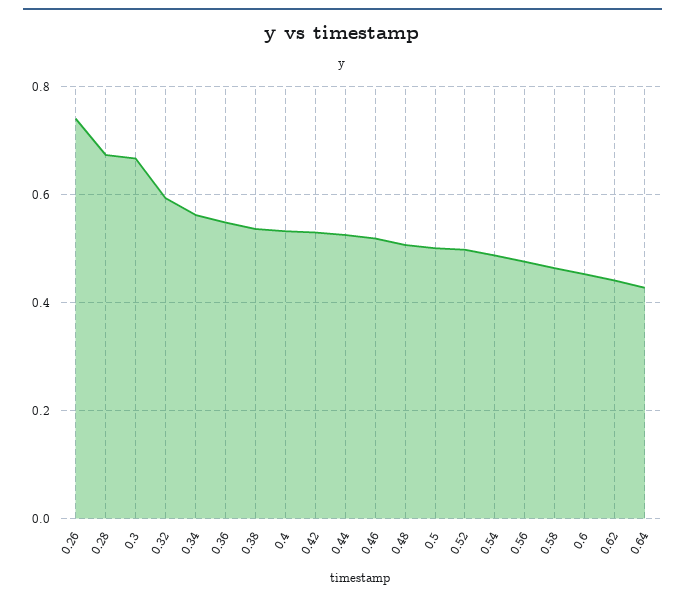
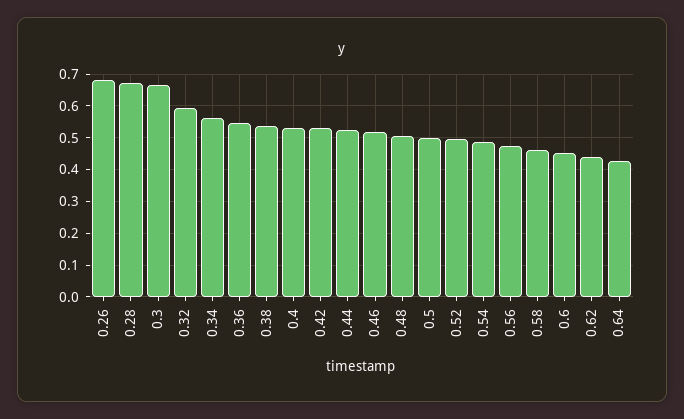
0.26: 0.74 -> 0.68

